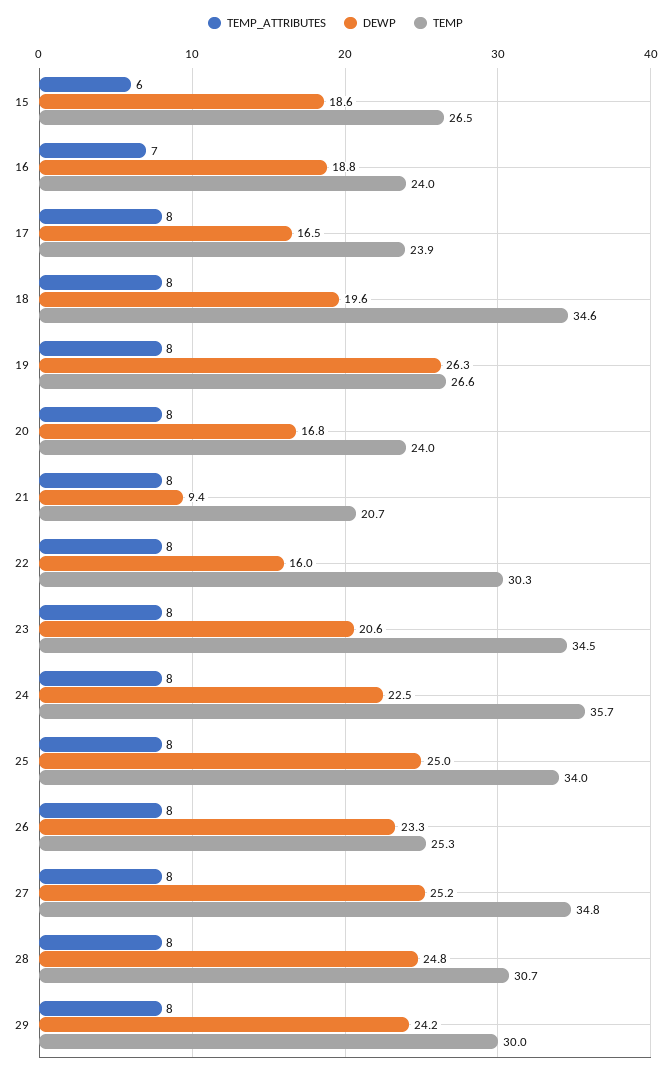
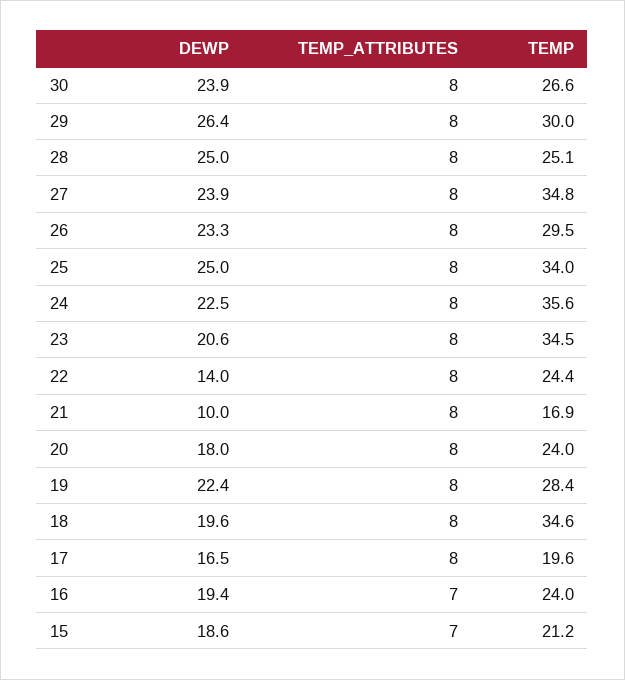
TEMP_ATTRIBUTES, 15: 6 -> 7
TEMP, 15: 26.5 -> 21.2
DEWP, 16: 18.8 -> 19.4
TEMP, 17: 23.9 -> 19.6
DEWP, 19: 26.3 -> 22.4
TEMP, 19: 26.6 -> 28.4
DEWP, 20: 16.8 -> 18
DEWP, 21: 9.4 -> 10
TEMP, 21: 20.7 -> 16.9
DEWP, 22: 16 -> 14
TEMP, 22: 30.3 -> 24.4
TEMP, 24: 35.7 -> 35.6
TEMP, 26: 25.3 -> 29.5
DEWP, 27: 25.2 -> 23.9
DEWP, 28: 24.8 -> 25
TEMP, 28: 30.7 -> 25.1
DEWP, 29: 24.2 -> 26.4
DEWP, 30: none -> 23.9
TEMP_ATTRIBUTES, 30: none -> 8
TEMP, 30: none -> 26.6

